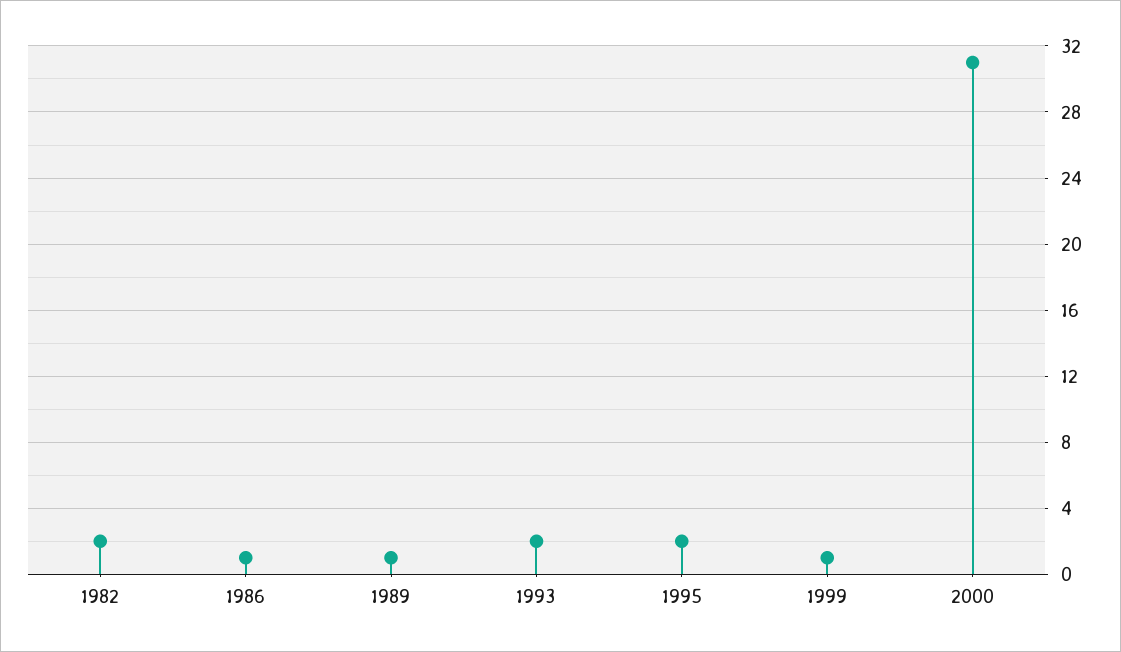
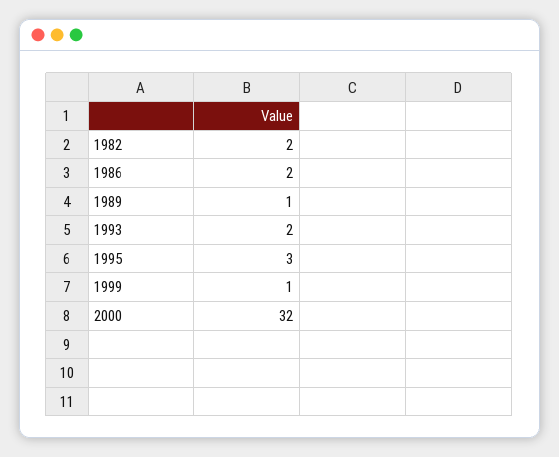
1986: 1 -> 2
1995: 2 -> 3
2000: 31 -> 32

